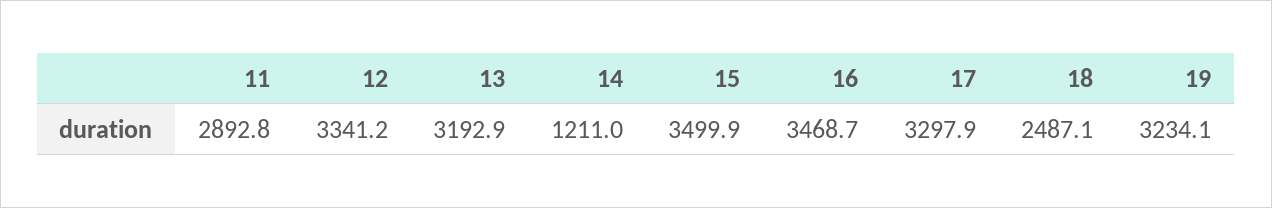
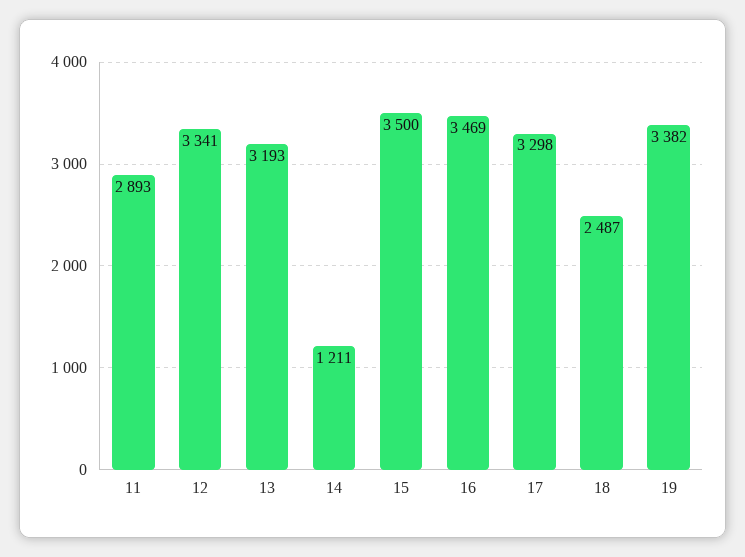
19: 3234.1 -> 3382

